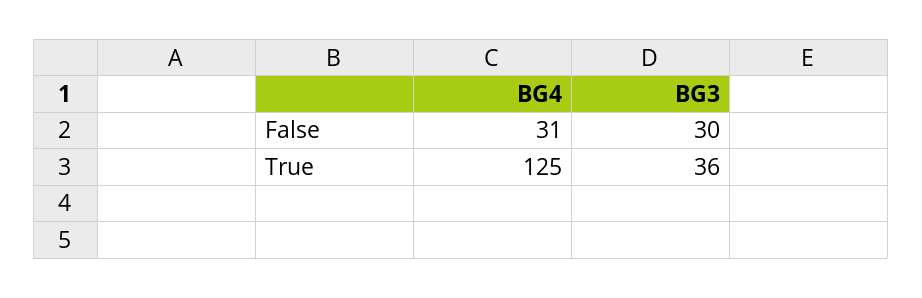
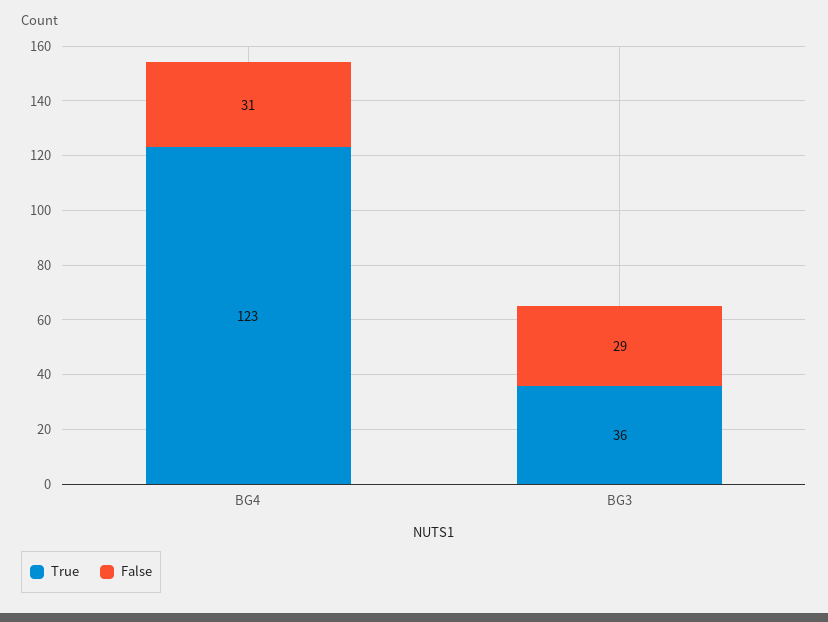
False, BG3: 30 -> 29
True, BG4: 125 -> 123

